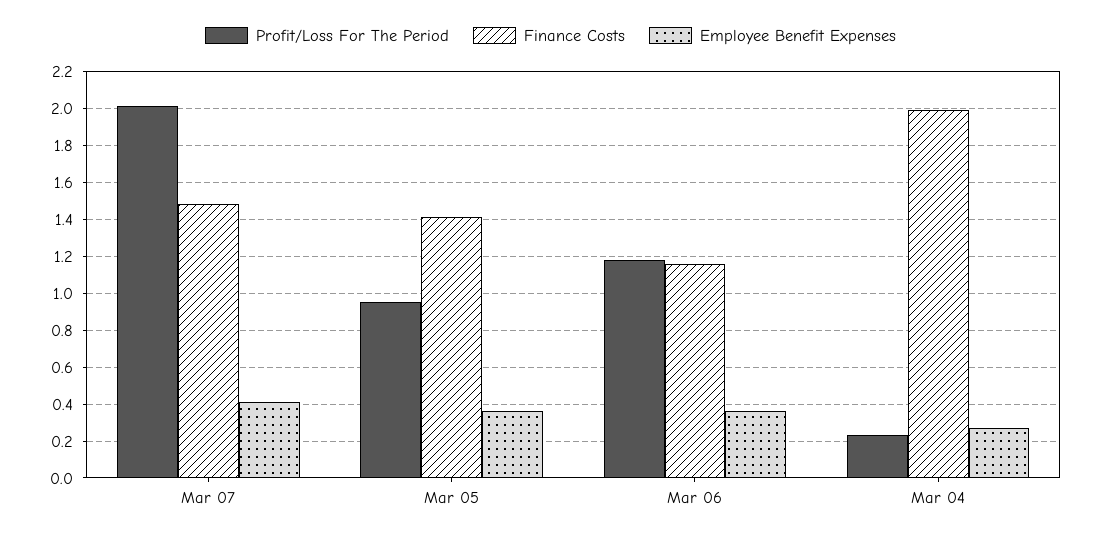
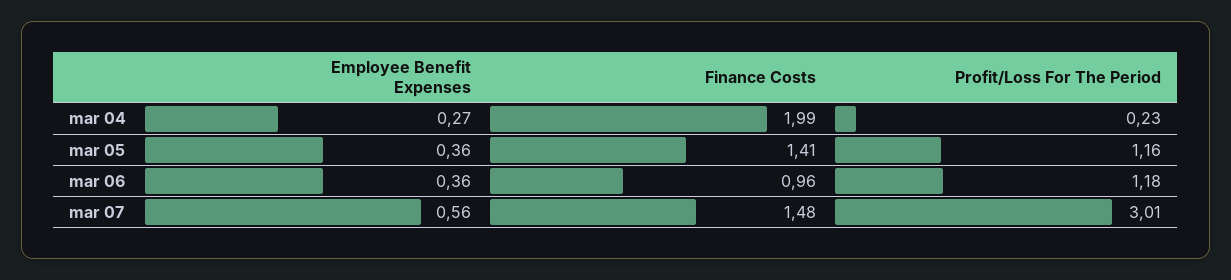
Profit/Loss For The Period, Mar 07: 2 -> 3.01
Employee Benefit Expenses, Mar 07: 0.4 -> 0.56
Profit/Loss For The Period, Mar 05: 0.95 -> 1.16
Finance Costs, Mar 06: 1.15 -> 0.96

